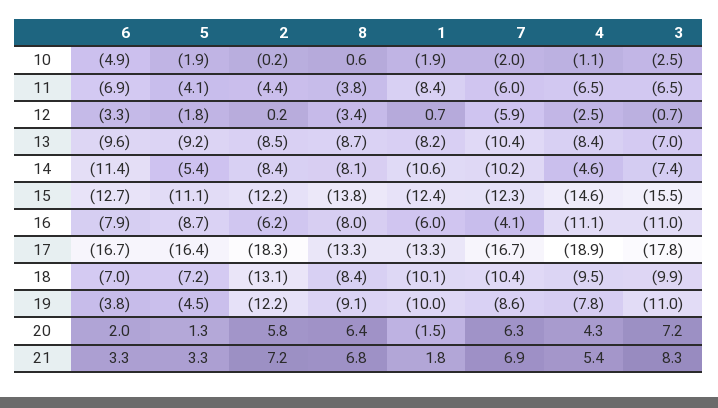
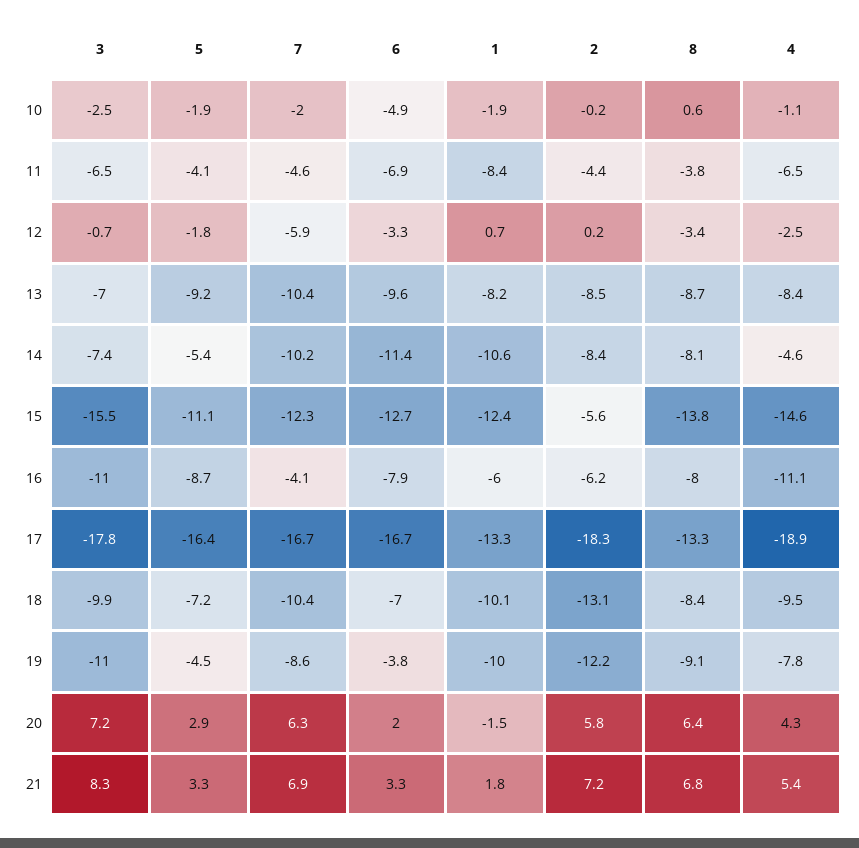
7, 11: -6 -> -4.6
2, 15: -12.2 -> -5.6
5, 20: 1.3 -> 2.9

